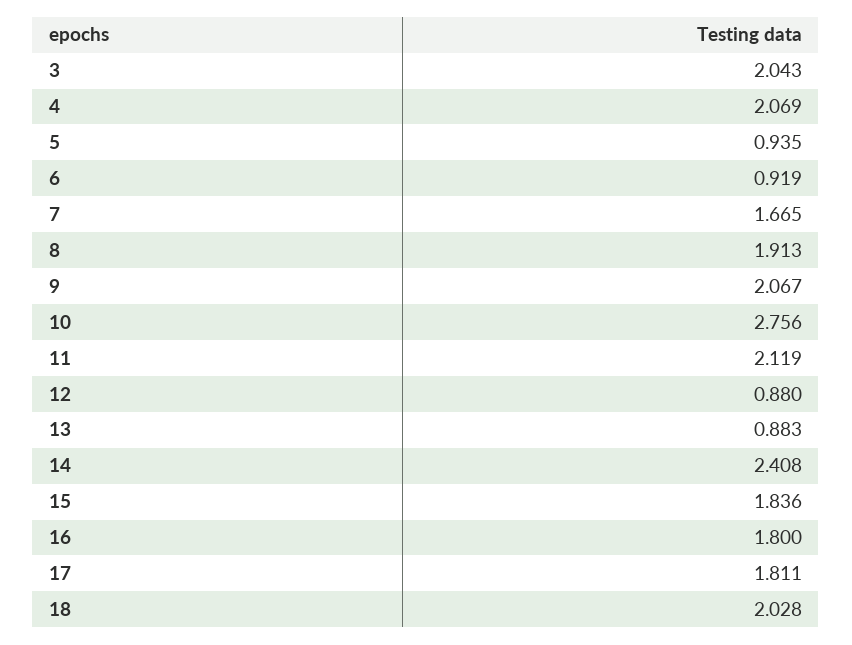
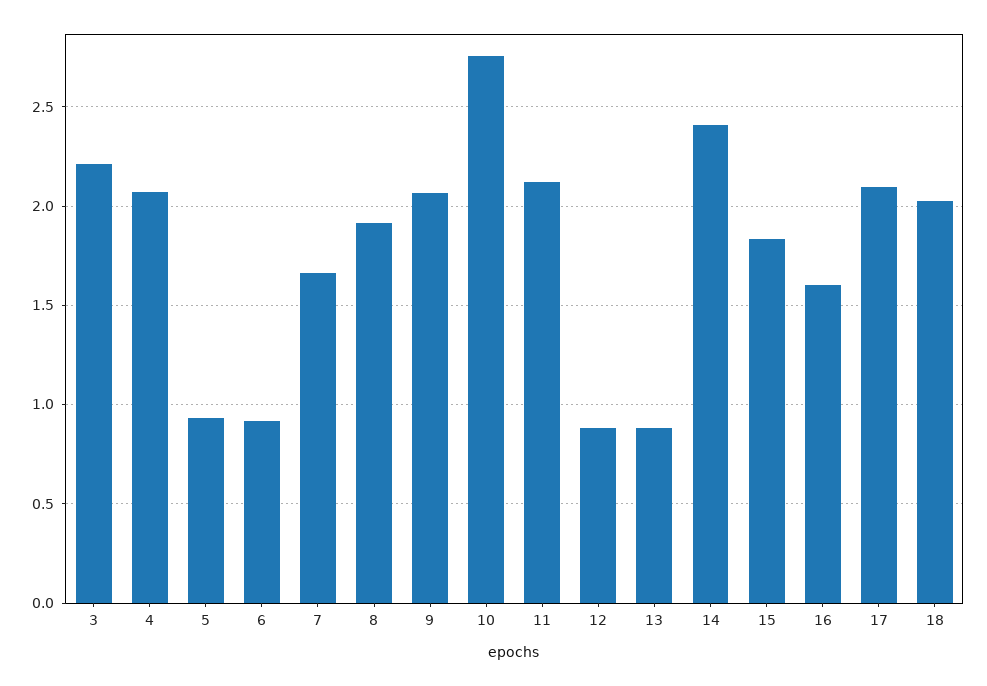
3: 2.043 -> 2.2
16: 1.8 -> 1.6
17: 1.811 -> 2.1

